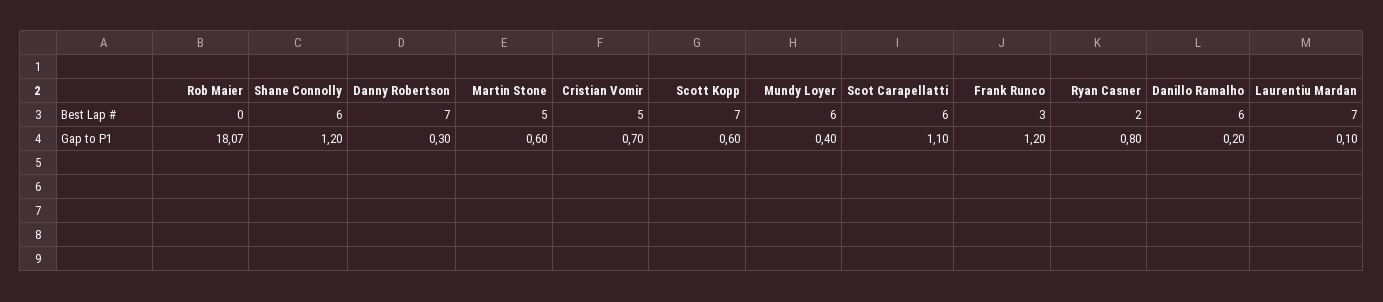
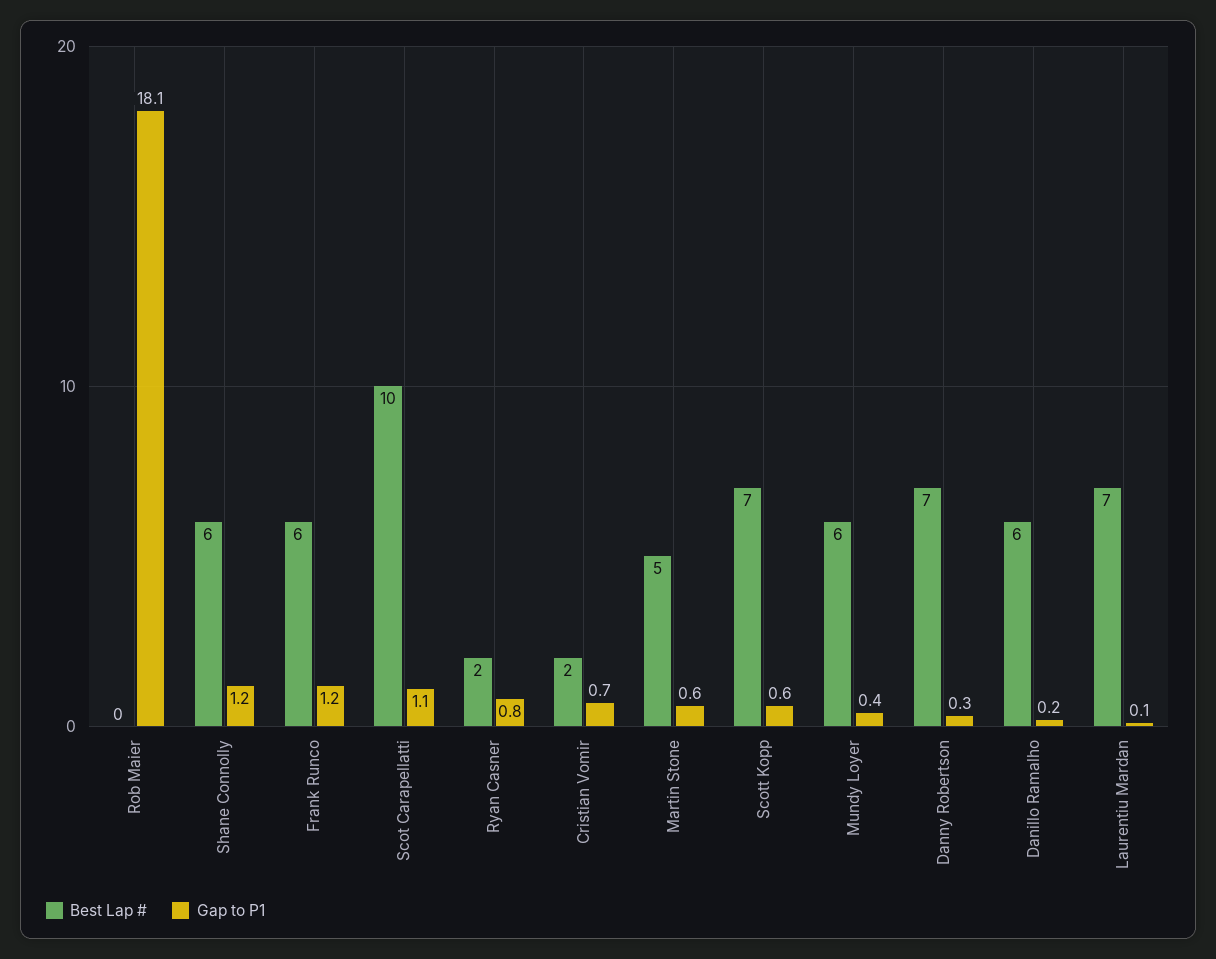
Best Lap #, Cristian Vomir: 5 -> 2
Best Lap #, Scot Carapellatti: 6 -> 10
Best Lap #, Frank Runco: 3 -> 6

